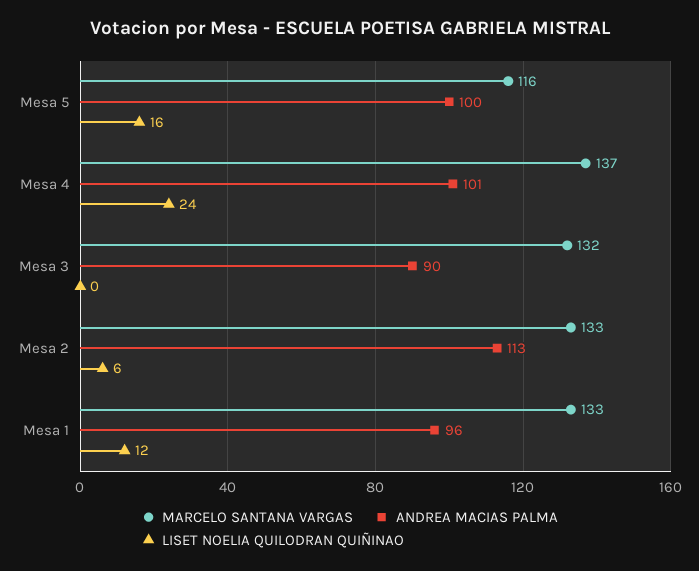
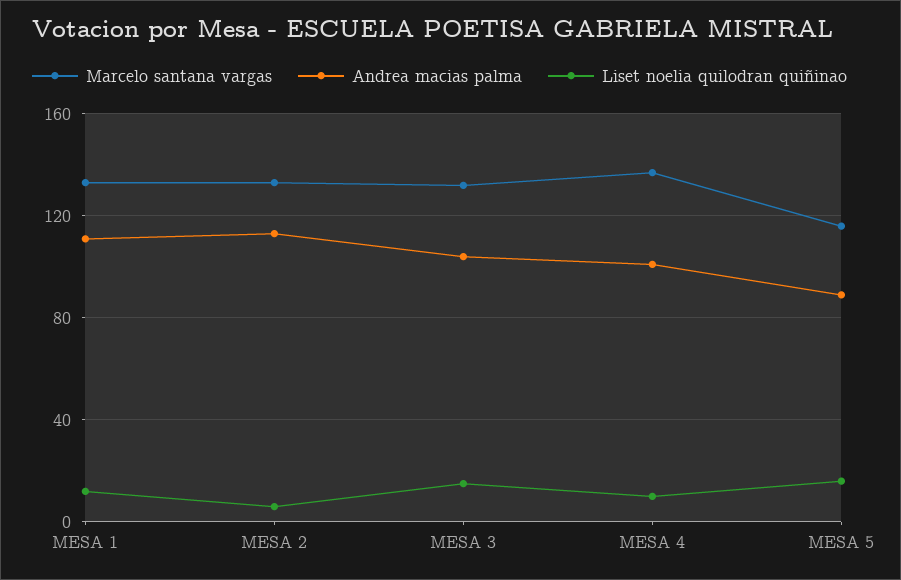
ANDREA MACIAS PALMA, Mesa 5: 100 -> 90
LISET NOELIA QUILODRAN QUIÑINAO, Mesa 4: 24 -> 10
ANDREA MACIAS PALMA, Mesa 3: 90 -> 105
LISET NOELIA QUILODRAN QUIÑINAO, Mesa 3: 0 -> 15
ANDREA MACIAS PALMA, Mesa 1: 96 -> 110

